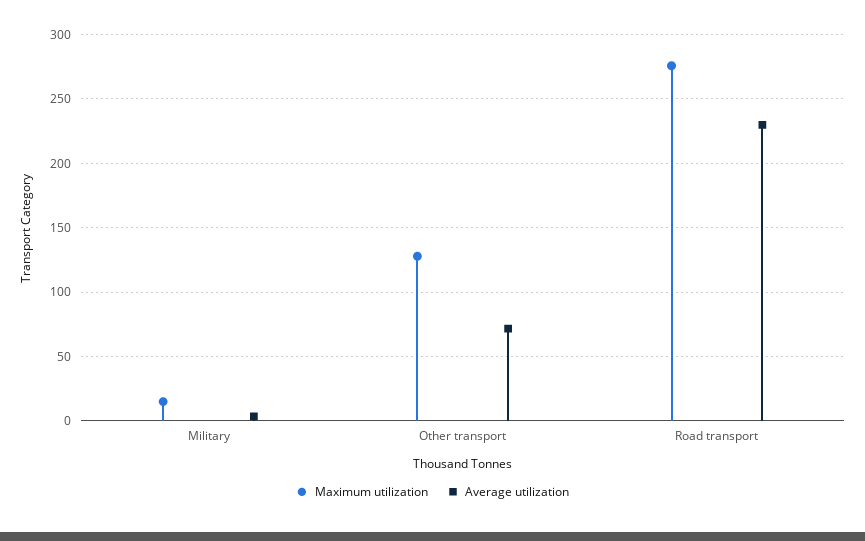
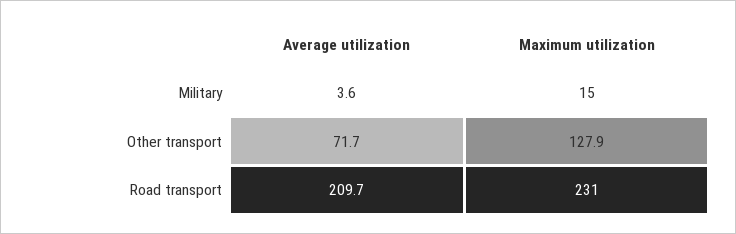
Maximum utilization, Road transport: 275 -> 231
Average utilization, Road transport: 230 -> 209.7

